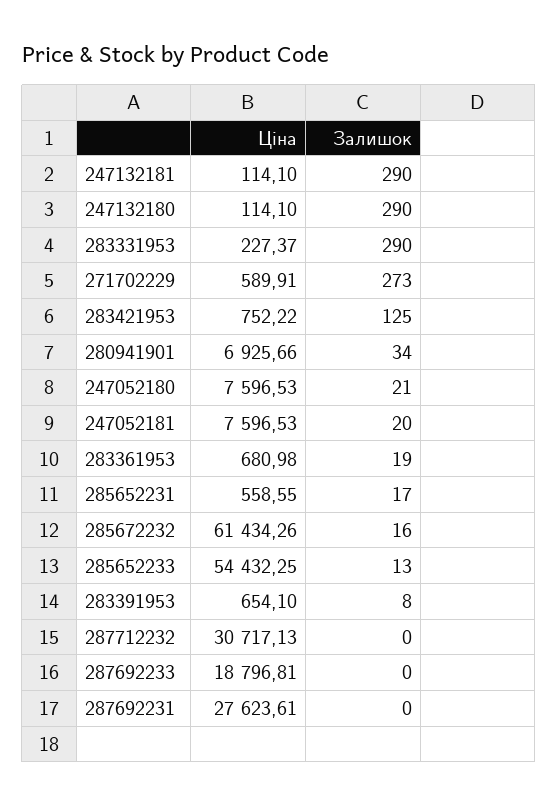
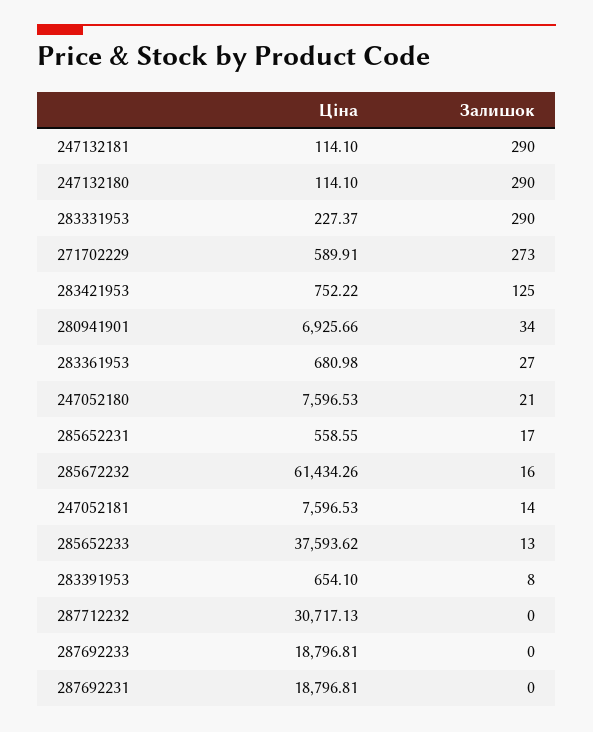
Залишок, 247052181: 20 -> 14
Залишок, 283361953: 19 -> 27
Ціна, 285652233: 54432.25 -> 37593.62
Ціна, 287692231: 27623.61 -> 18796.81

